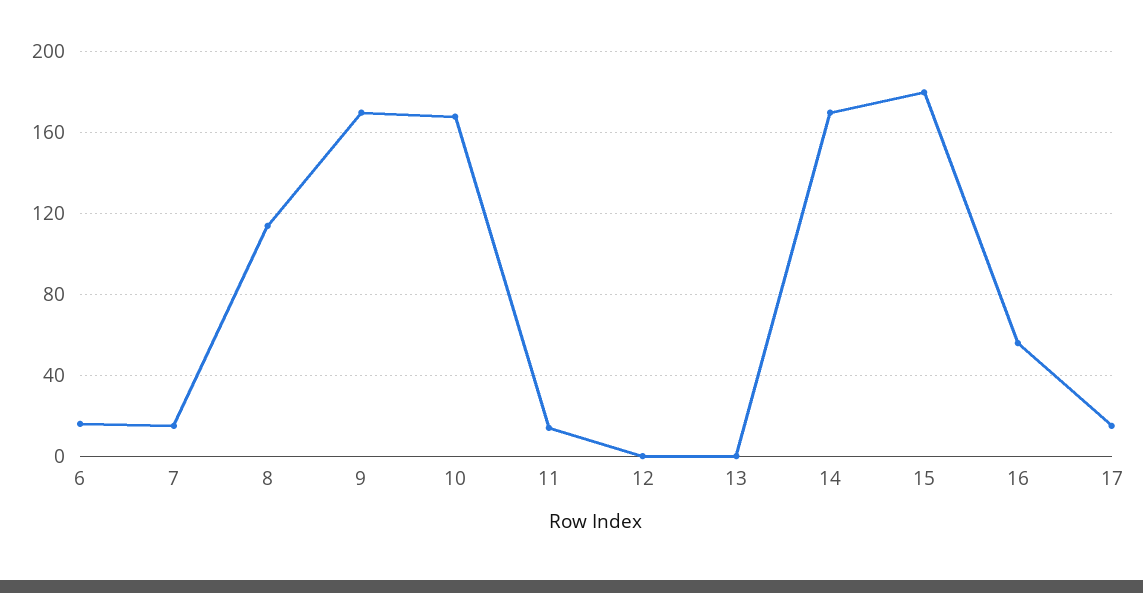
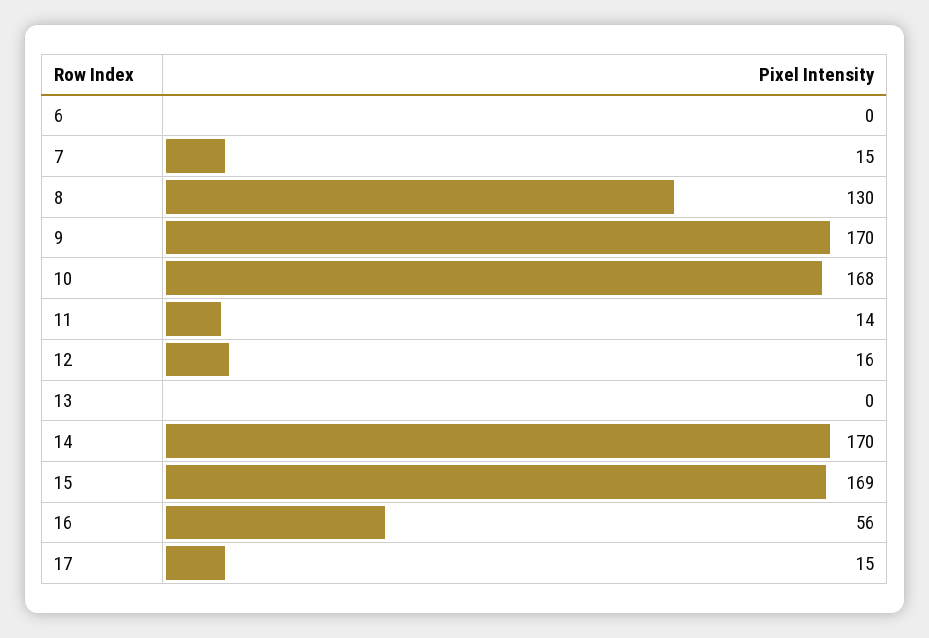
6: 15 -> 0
8: 115 -> 130
12: 0 -> 16
15: 180 -> 169

